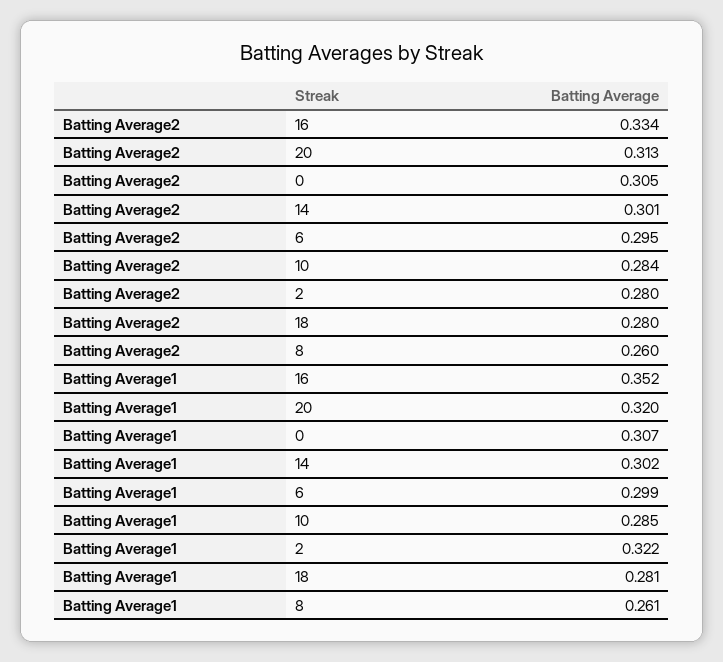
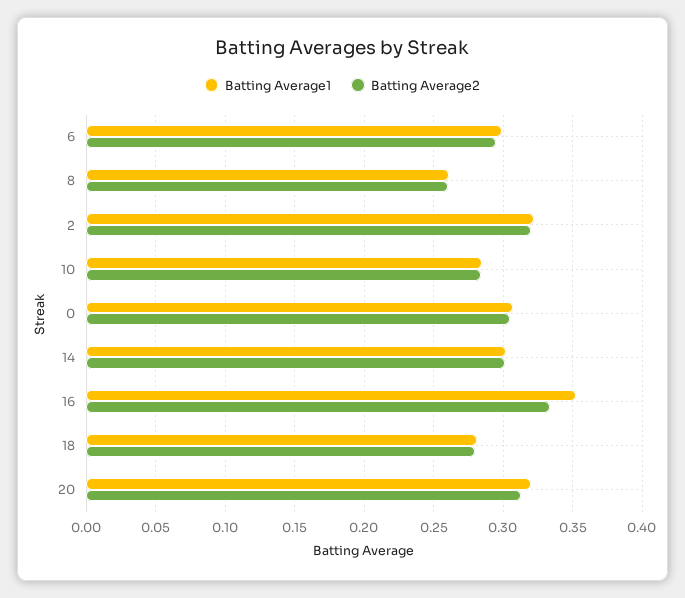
Batting Average2, 2: 0.28 -> 0.32

